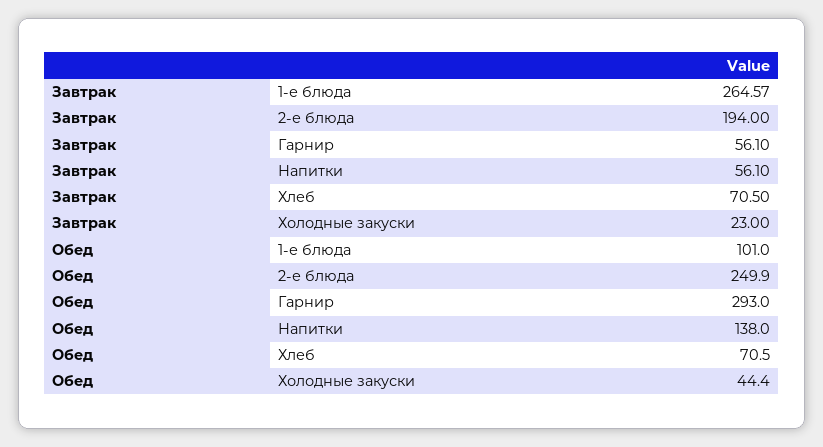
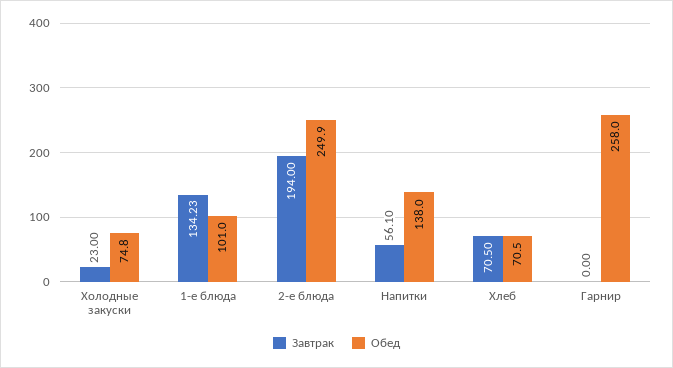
Завтрак, 1-е блюда: 264.57 -> 134.23
Завтрак, Гарнир: 56.1 -> 0
Обед, Гарнир: 293 -> 258
Обед, Холодные закуски: 44.4 -> 74.8

